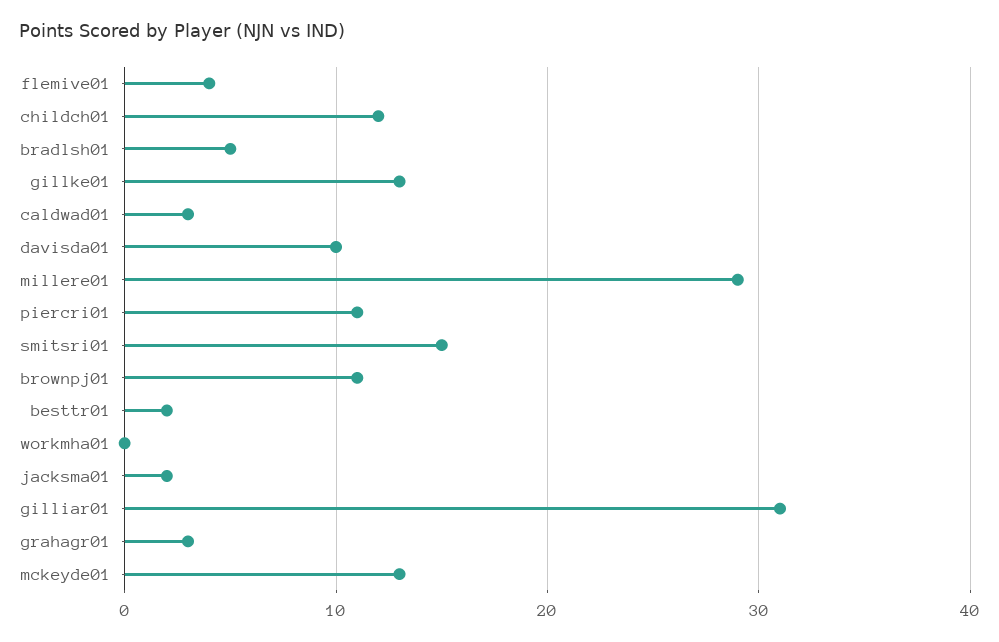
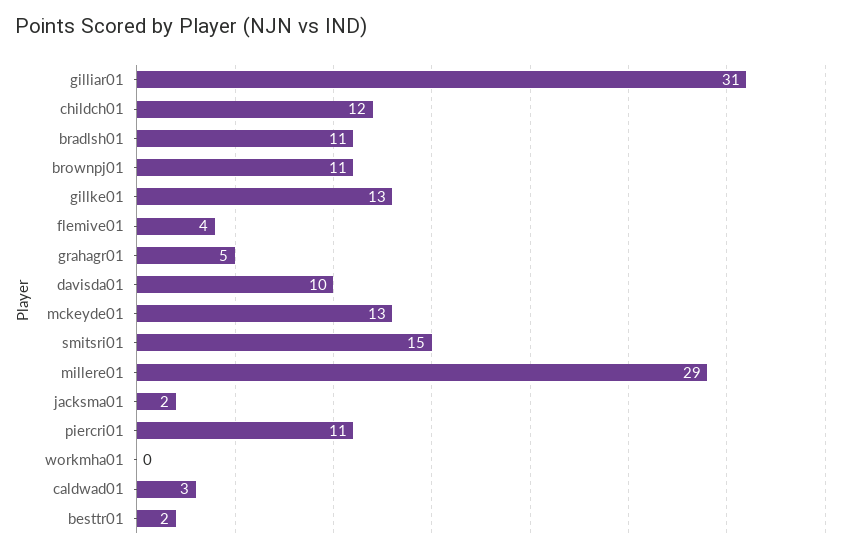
bradlsh01: 5 -> 11
grahagr01: 3 -> 5

